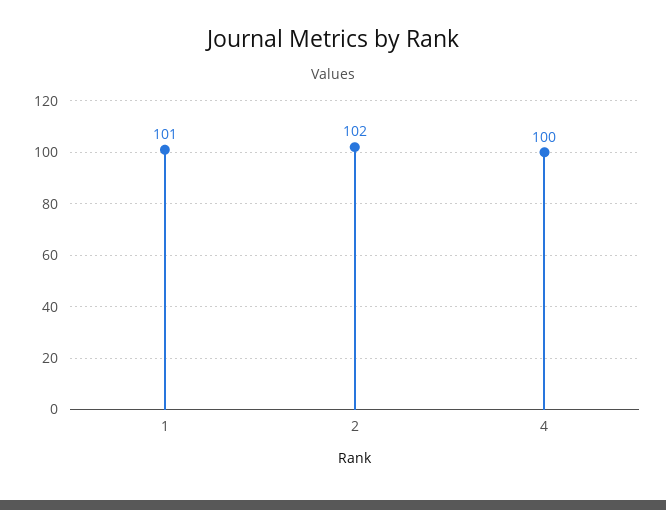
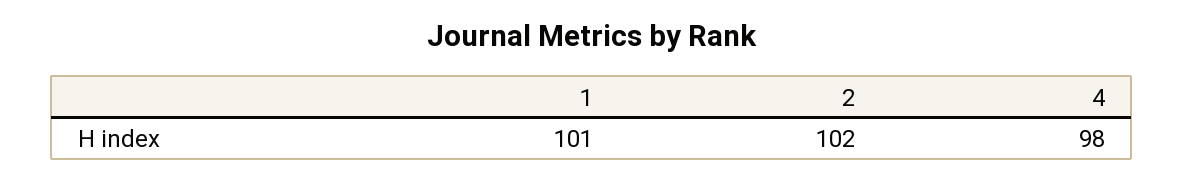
4: 100 -> 98

